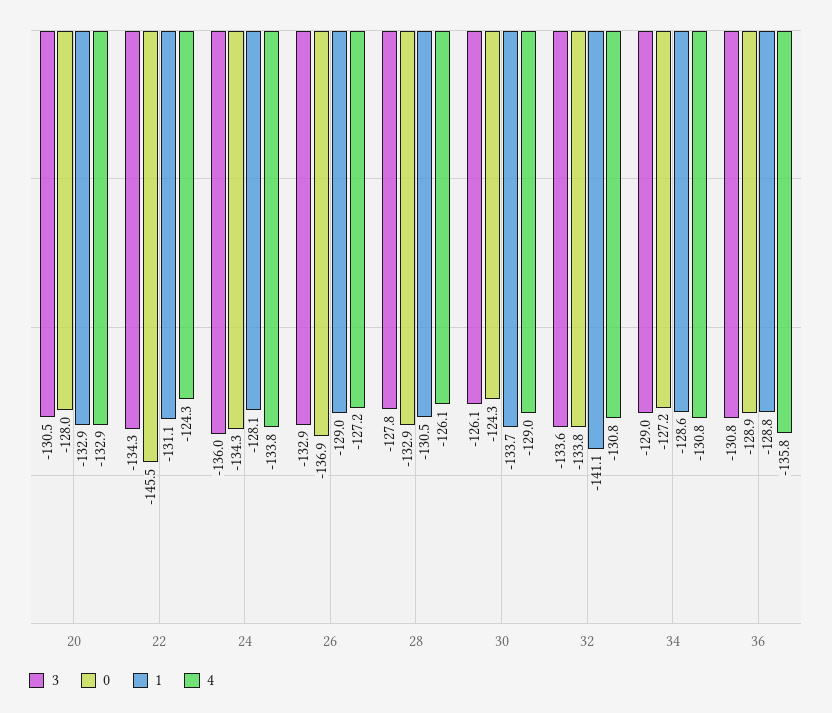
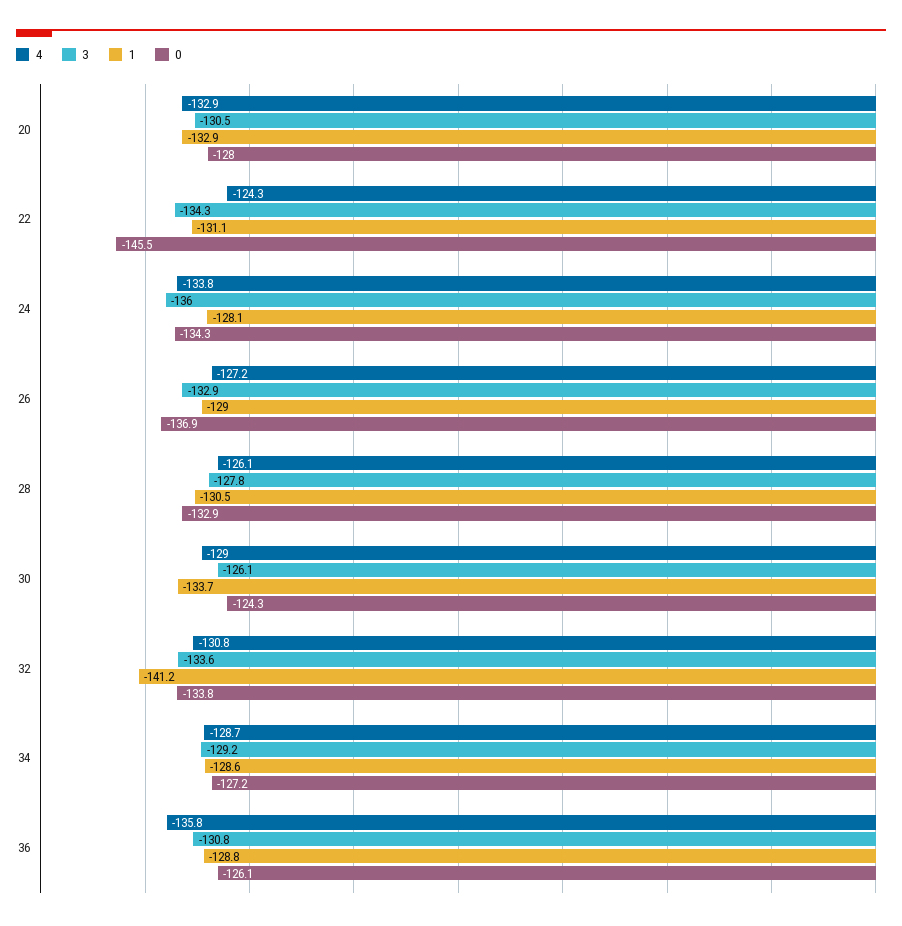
1, 32: -141.1 -> -141.2
3, 34: -129 -> -129.2
4, 34: -130.8 -> -128.7
0, 36: -128.9 -> -126.1

